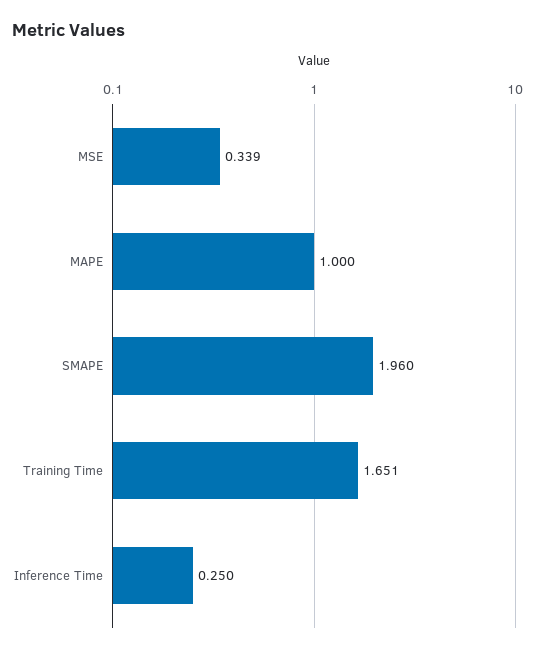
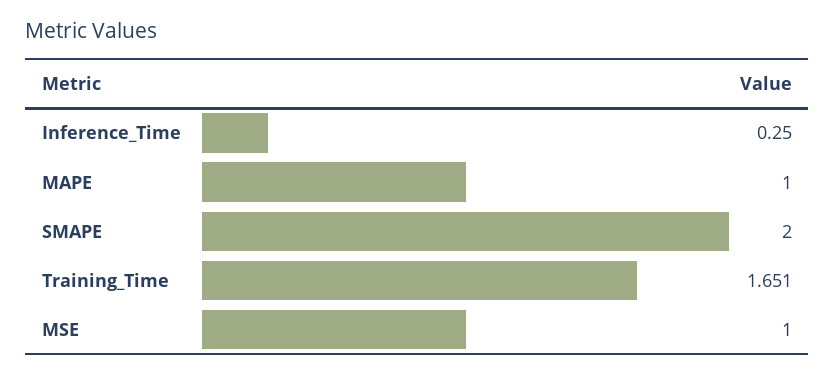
MSE: 0.339 -> 1
SMAPE: 1.96 -> 2

